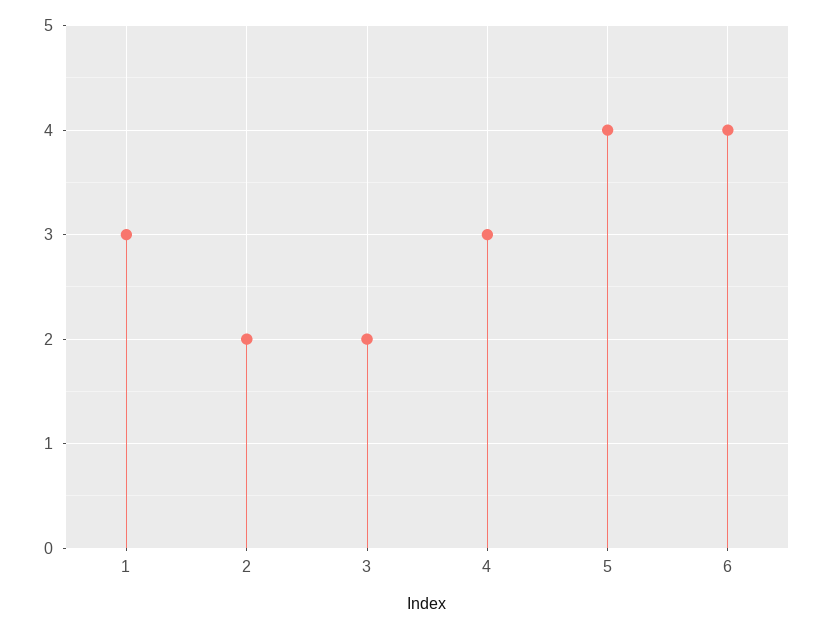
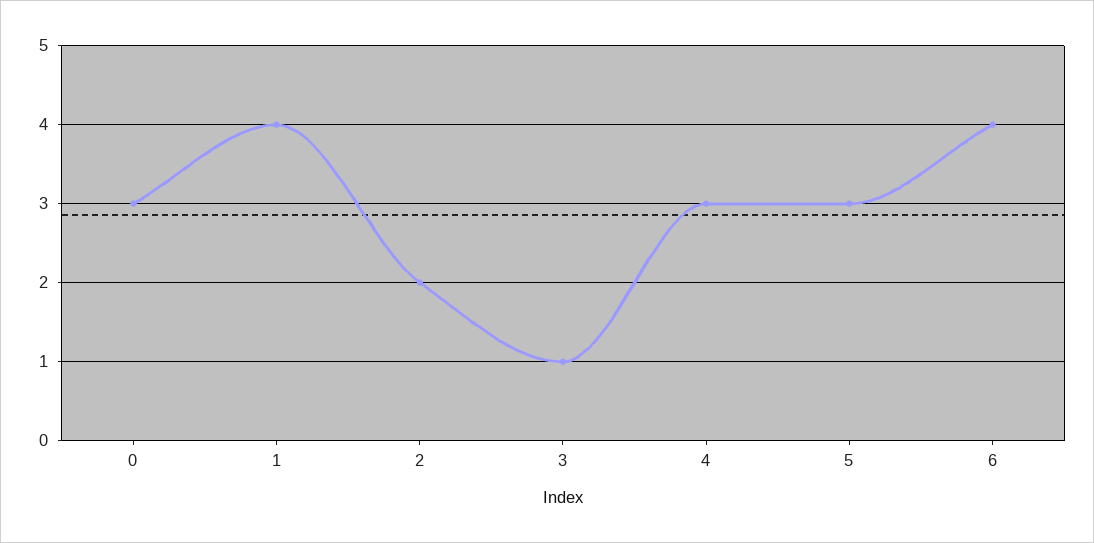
1: 3 -> 4
3: 2 -> 1
5: 4 -> 3
0: none -> 3

